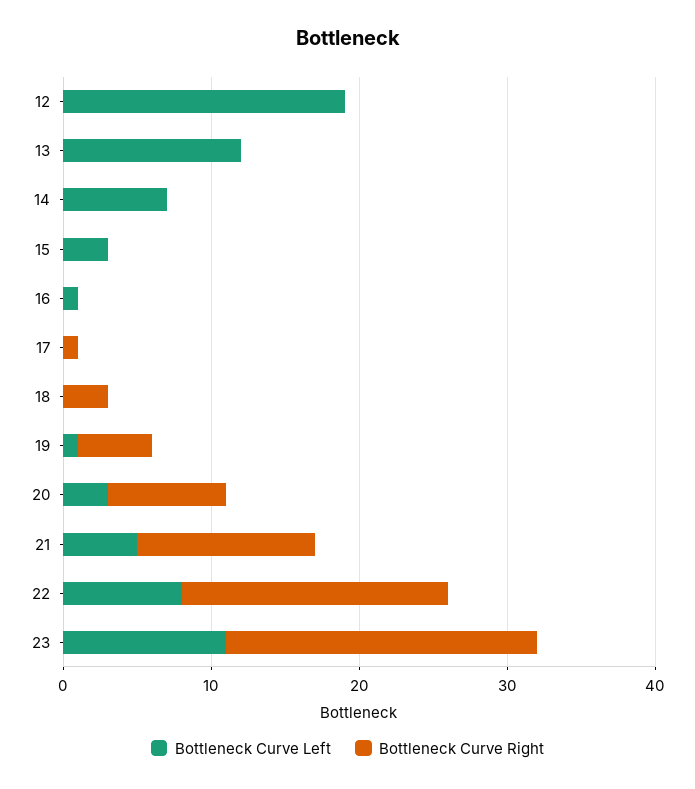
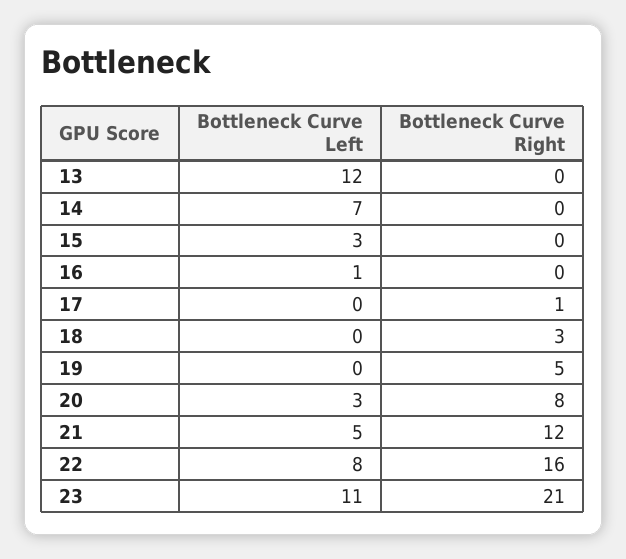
Bottleneck Curve Left, 12: 19 -> none
Bottleneck Curve Right, 12: 0 -> none
Bottleneck Curve Left, 19: 1 -> 0
Bottleneck Curve Right, 22: 18 -> 16

